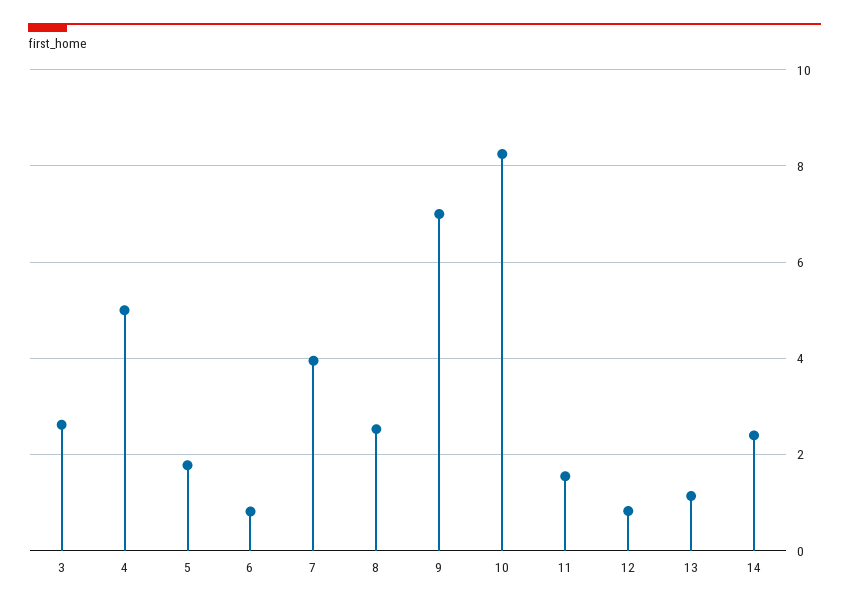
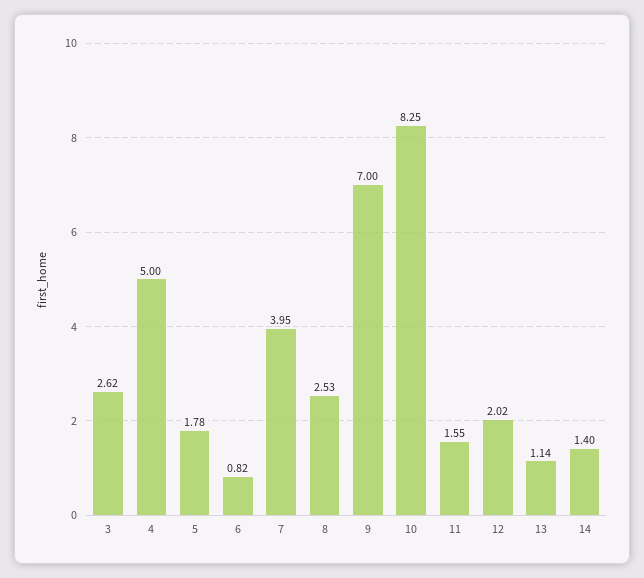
12: 0.8 -> 2.02
14: 2.4 -> 1.4

